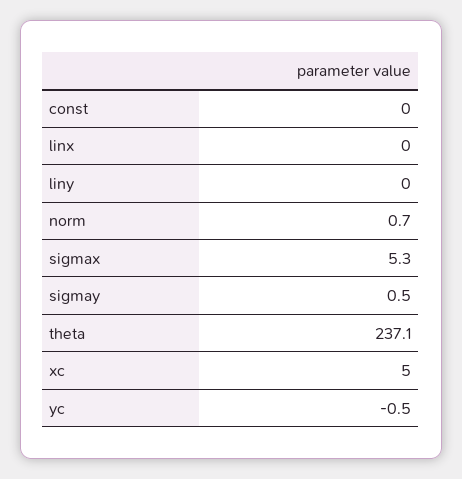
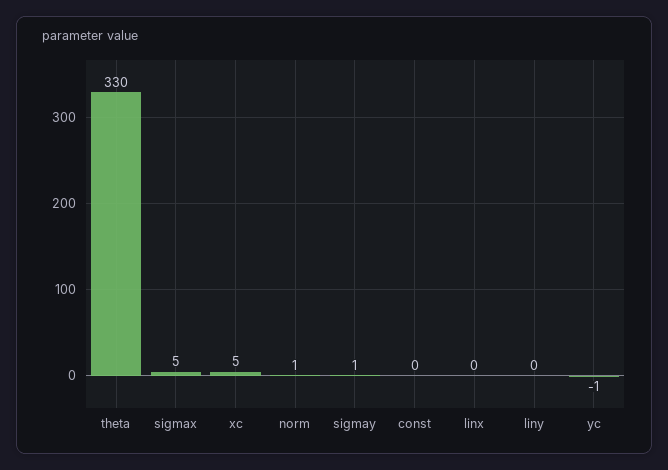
theta: 237.1 -> 330

